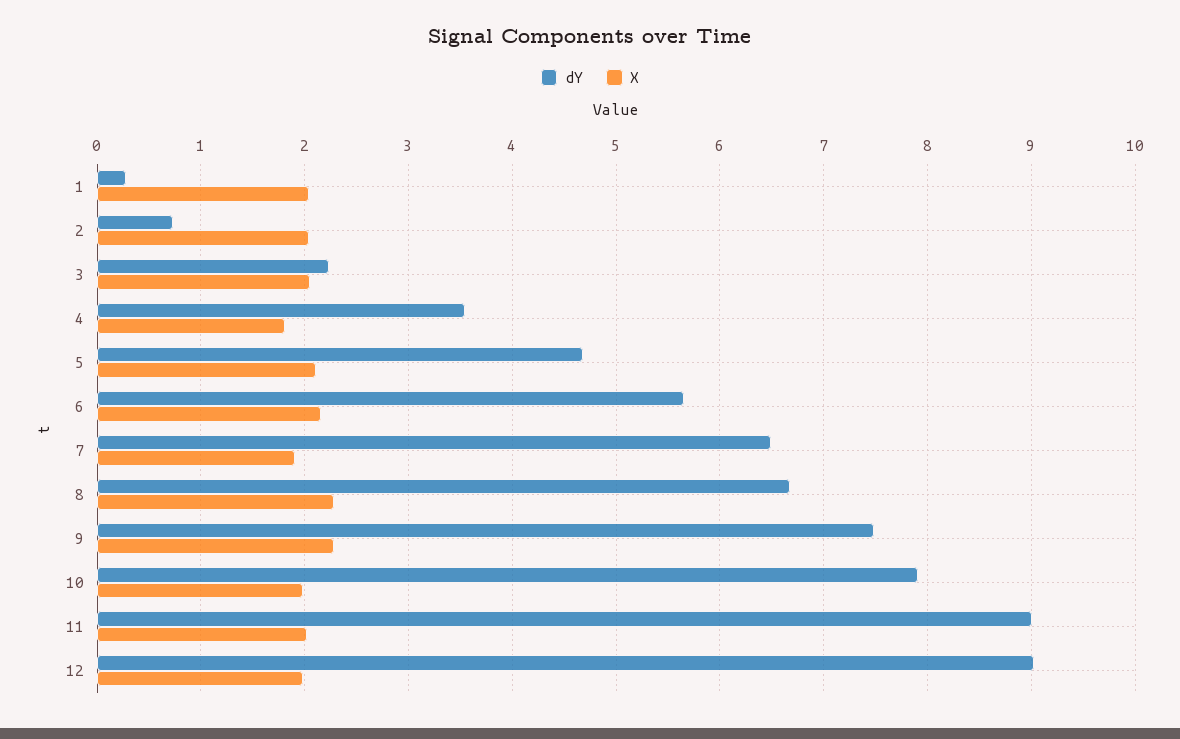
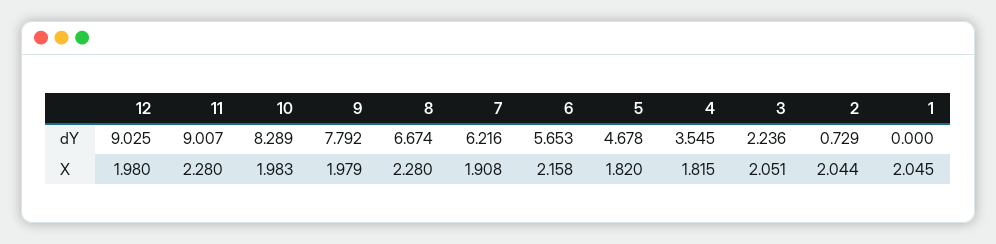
dY, 1: 0.3 -> 0
X, 5: 2.1 -> 1.82
dY, 7: 6.5 -> 6.216
dY, 9: 7.5 -> 7.792
X, 9: 2.3 -> 1.979
dY, 10: 7.9 -> 8.289
X, 11: 2 -> 2.28

